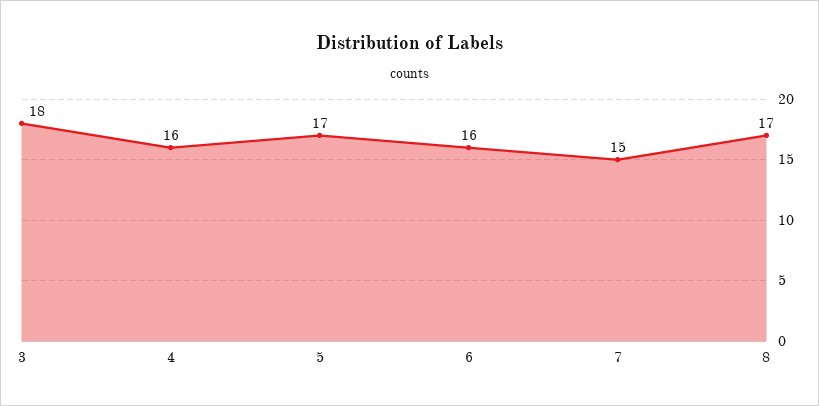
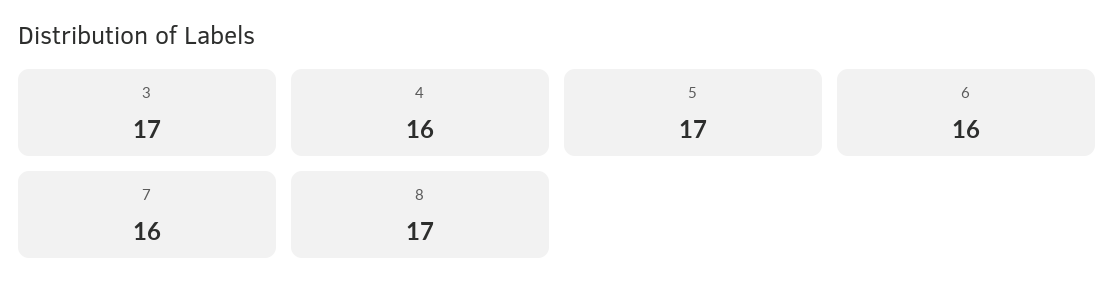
3: 18 -> 17
7: 15 -> 16

